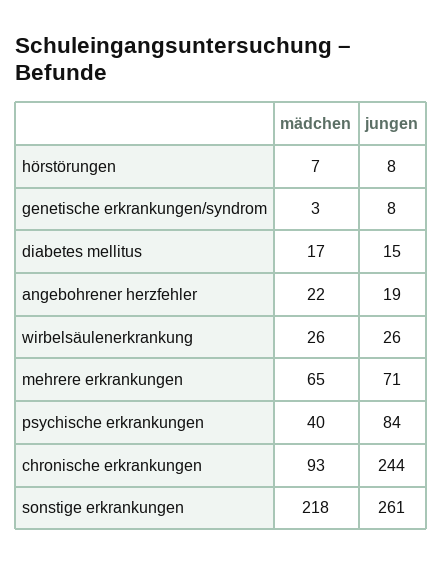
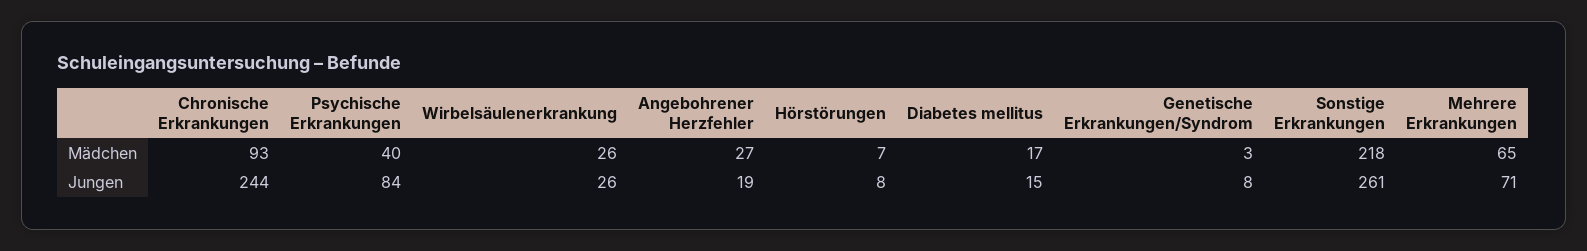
mädchen, angebohrener herzfehler: 22 -> 27

